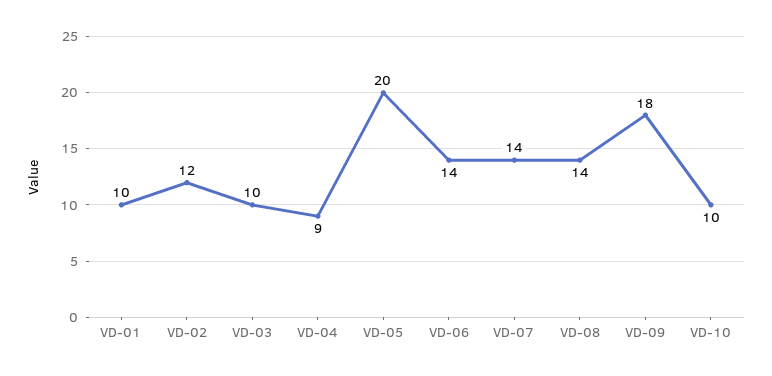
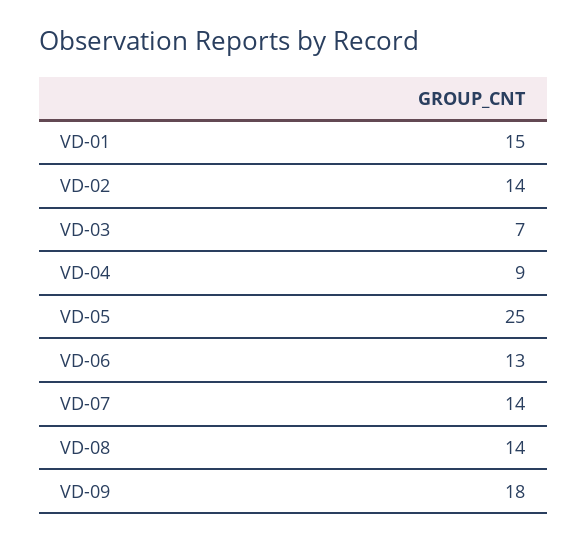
VD-01: 10 -> 15
VD-02: 12 -> 14
VD-03: 10 -> 7
VD-05: 20 -> 25
VD-06: 14 -> 13
VD-10: 10 -> none

